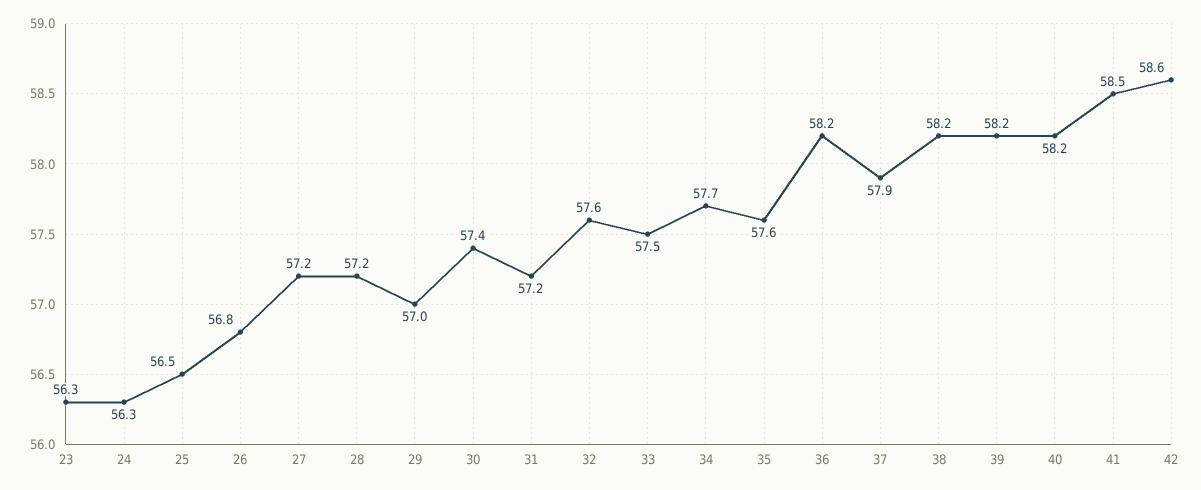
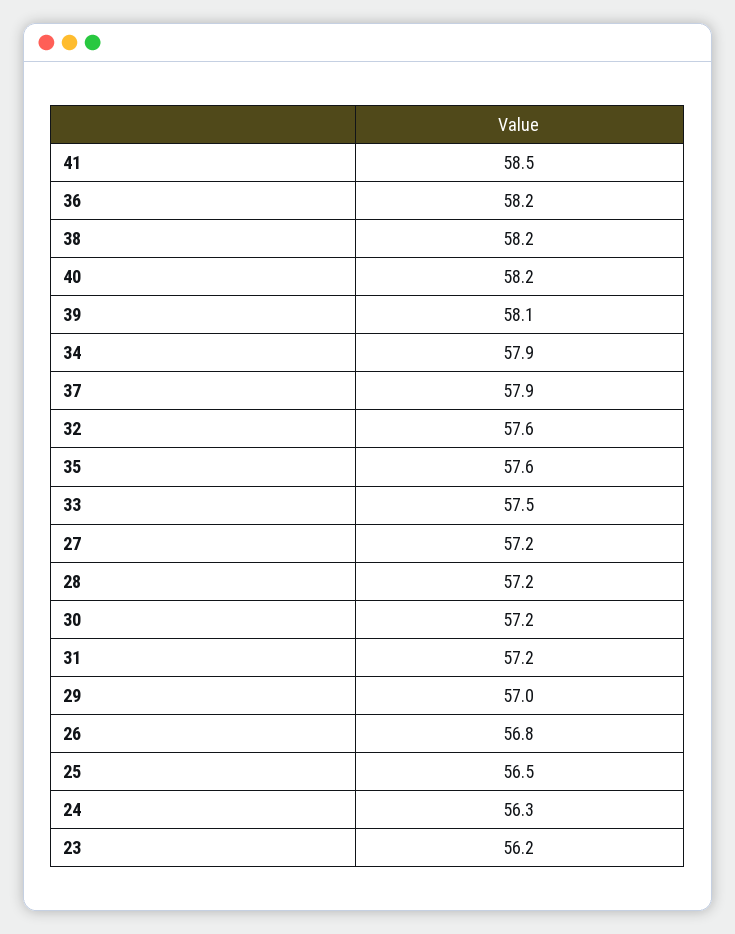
23: 56.3 -> 56.2
30: 57.4 -> 57.2
34: 57.7 -> 57.9
39: 58.2 -> 58.1
42: 58.6 -> none

